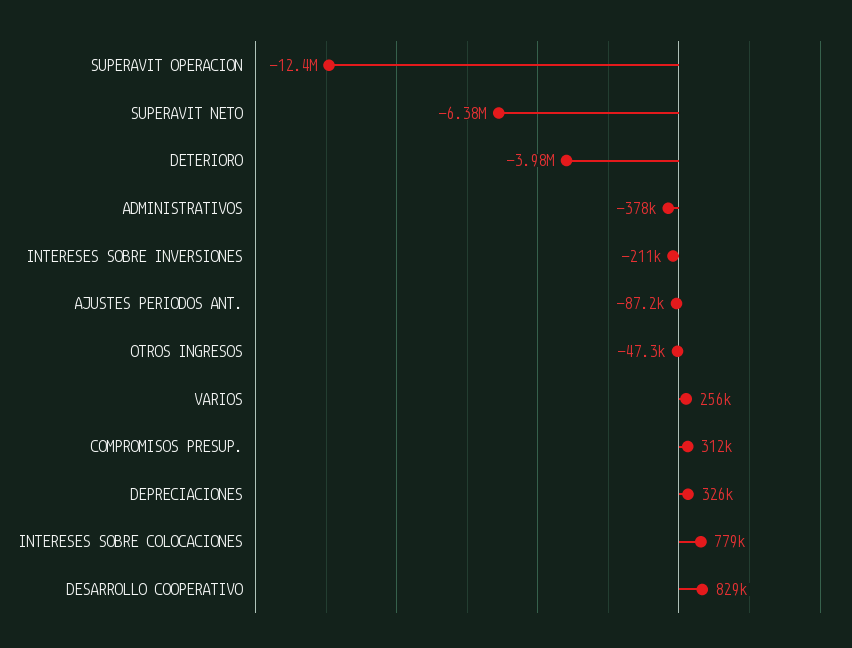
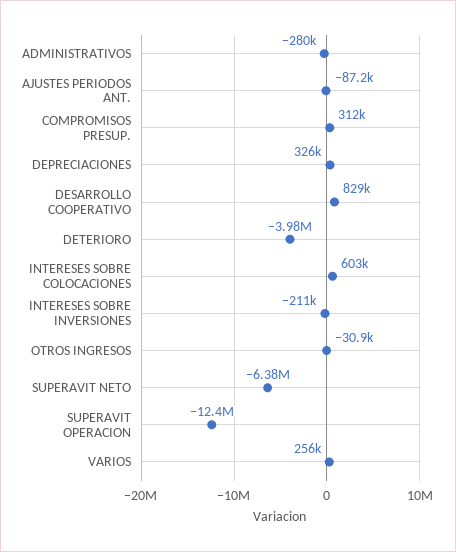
ADMINISTRATIVOS: -378000 -> -280000
OTROS INGRESOS: -47300 -> -30900
INTERESES SOBRE COLOCACIONES: 779000 -> 603000

